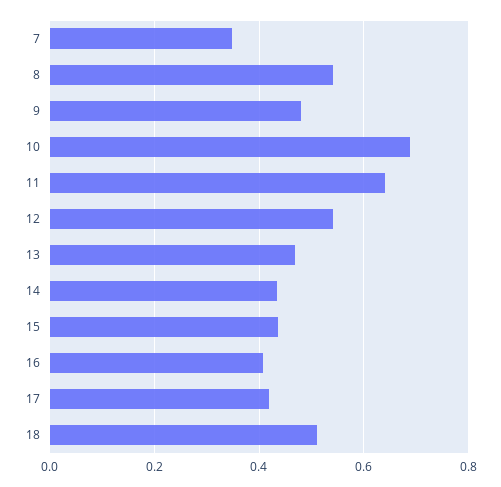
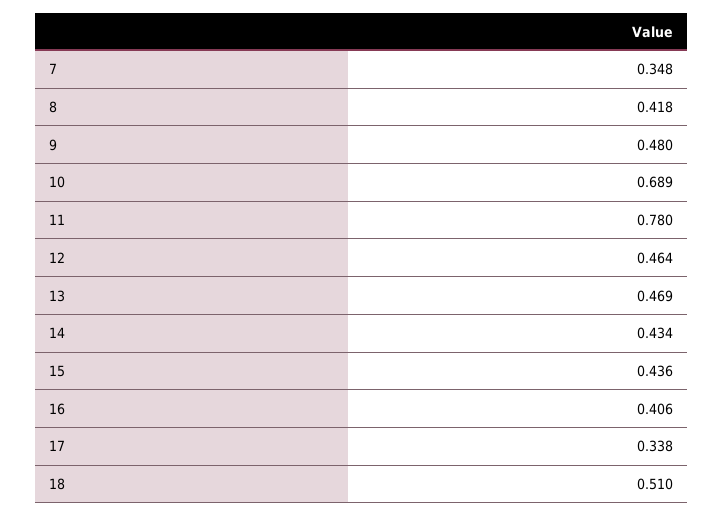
8: 0.54 -> 0.418
11: 0.64 -> 0.78
12: 0.54 -> 0.464
17: 0.42 -> 0.338

